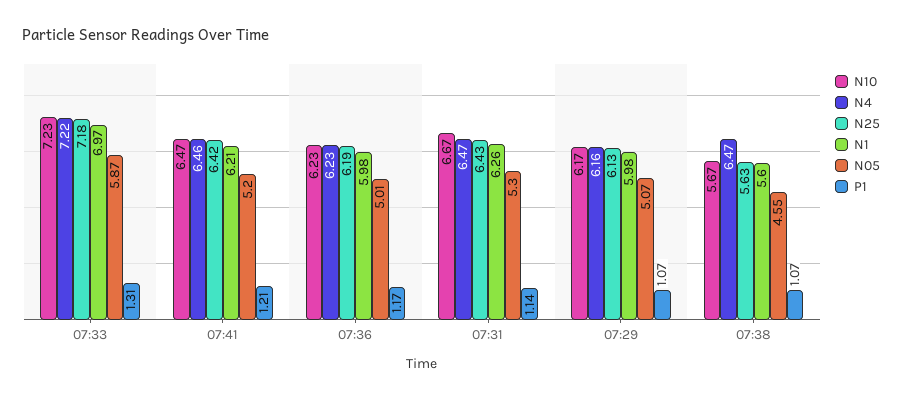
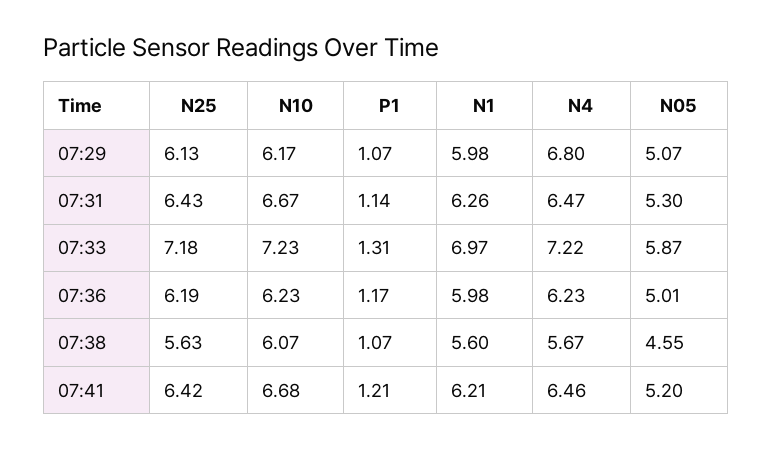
N10, 07:41: 6.47 -> 6.68
N4, 07:29: 6.16 -> 6.8
N10, 07:38: 5.67 -> 6.07
N4, 07:38: 6.47 -> 5.67

